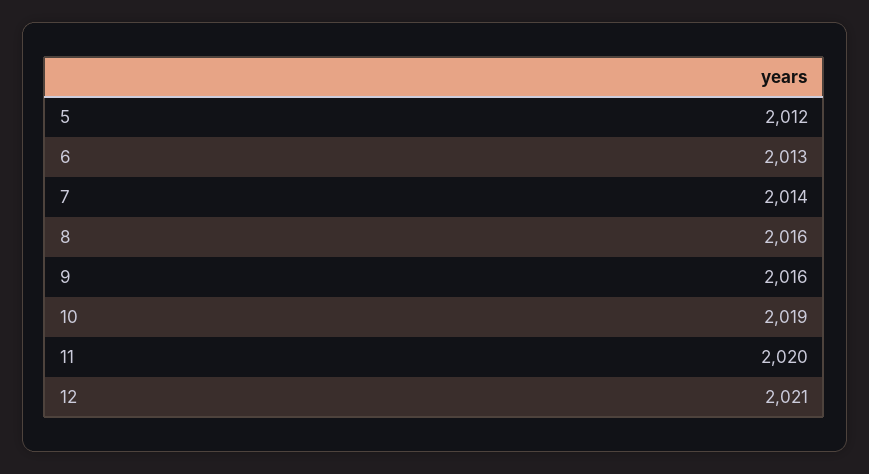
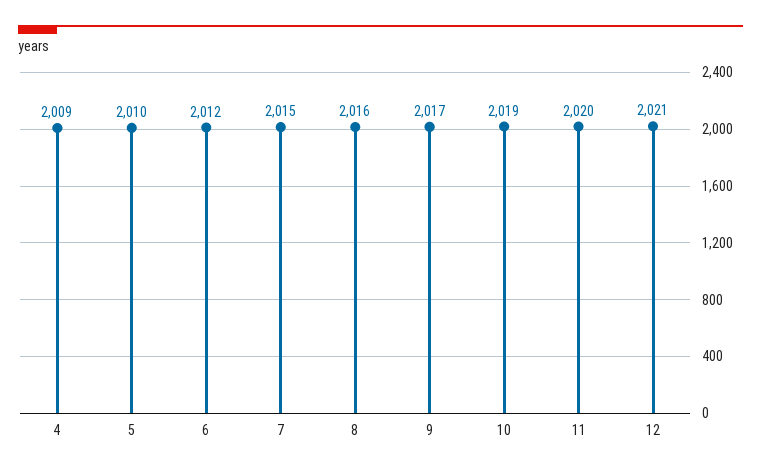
5: 2012 -> 2010
6: 2013 -> 2012
7: 2014 -> 2015
9: 2016 -> 2017
4: none -> 2009

